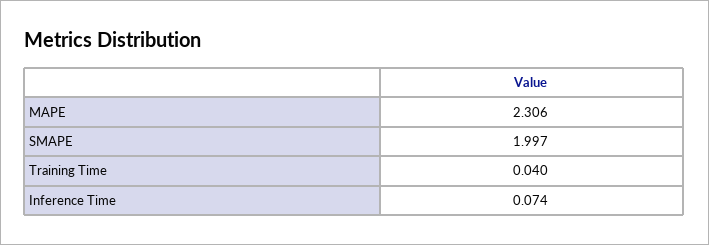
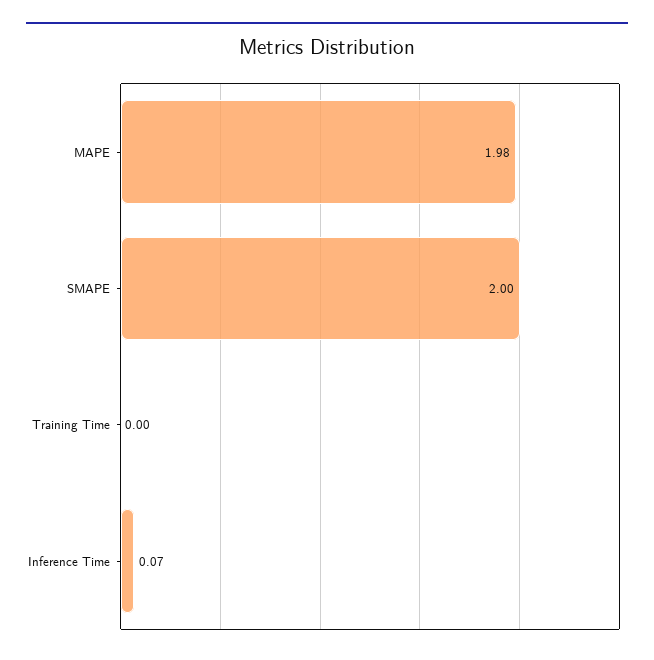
MAPE: 2.306 -> 1.98
Training Time: 0.04 -> 0

